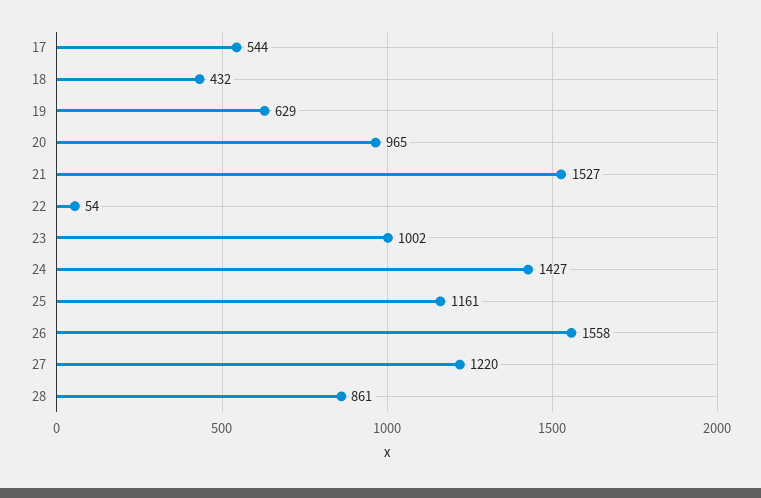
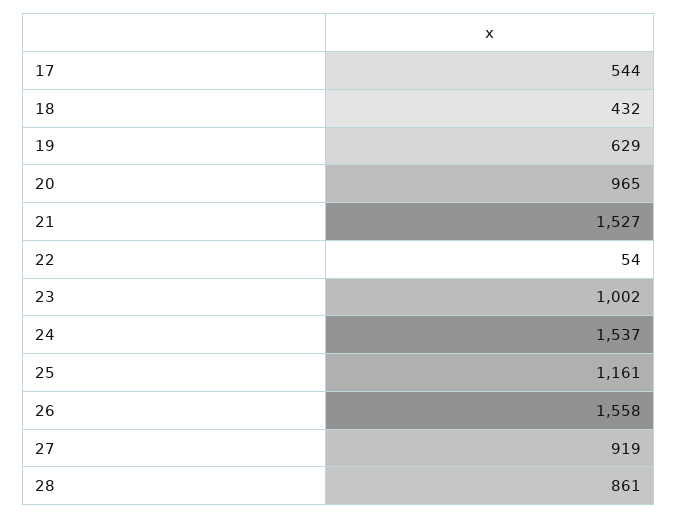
24: 1427 -> 1537
27: 1220 -> 919

